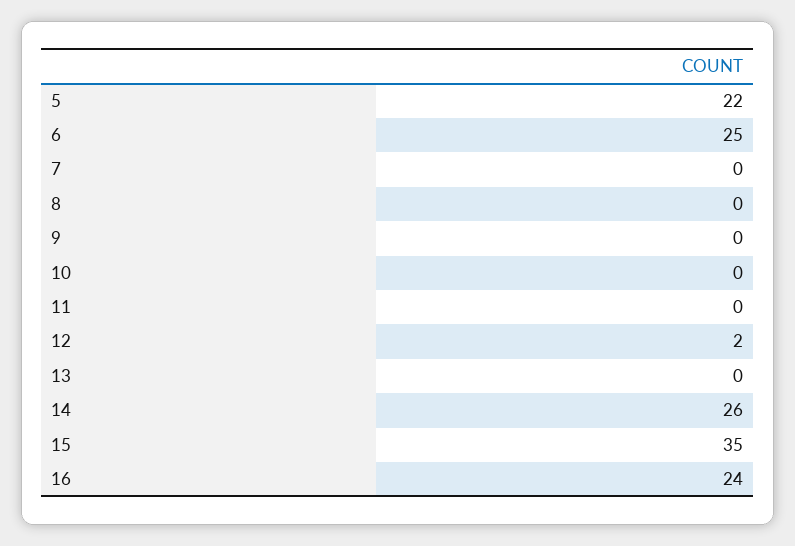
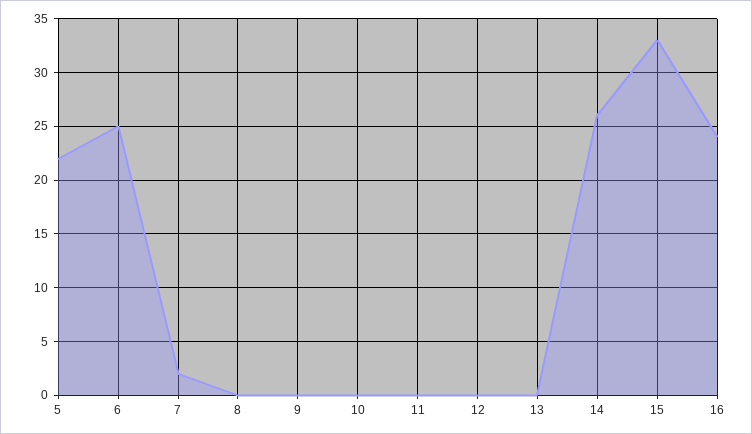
7: 0 -> 2
12: 2 -> 0
15: 35 -> 33

